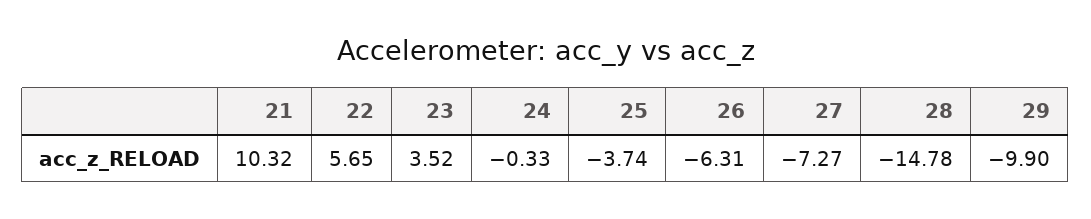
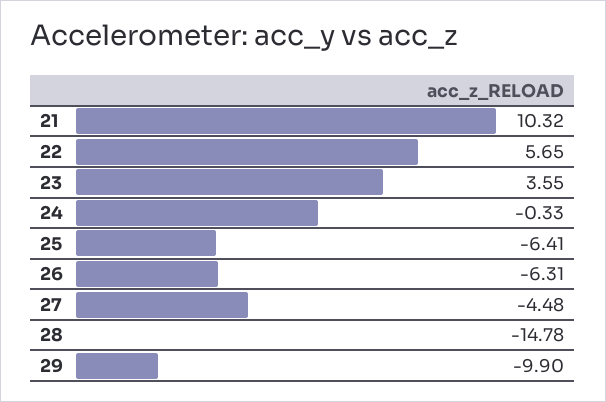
23: 3.52 -> 3.55
25: -3.74 -> -6.41
27: -7.27 -> -4.48

